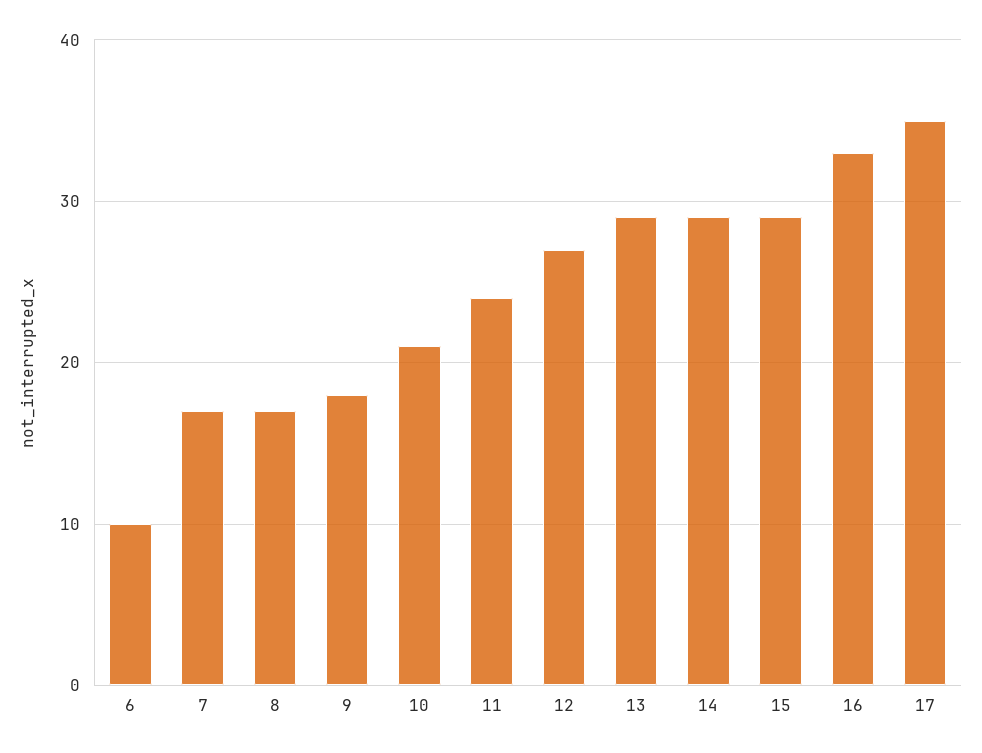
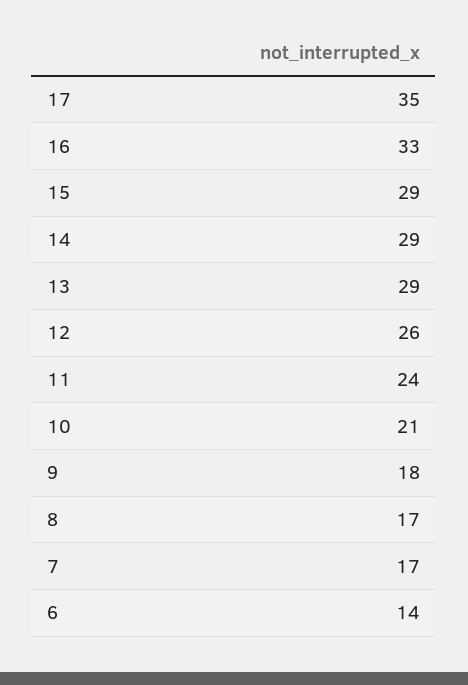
6: 10 -> 14
12: 27 -> 26

